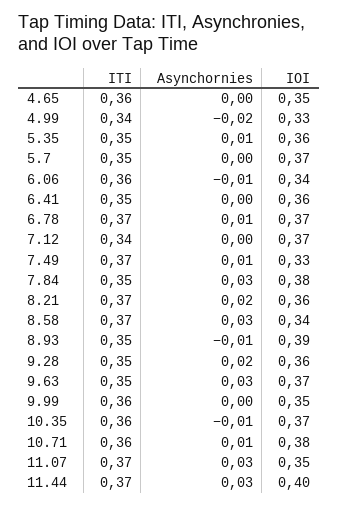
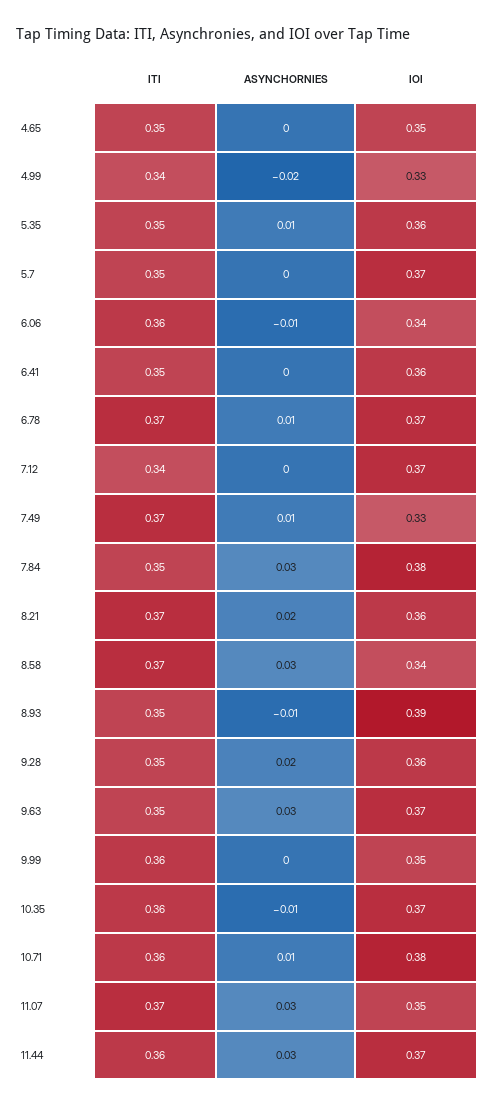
ITI, 4.65: 0.36 -> 0.35
ITI, 11.44: 0.37 -> 0.36
IOI, 11.44: 0.4 -> 0.37

